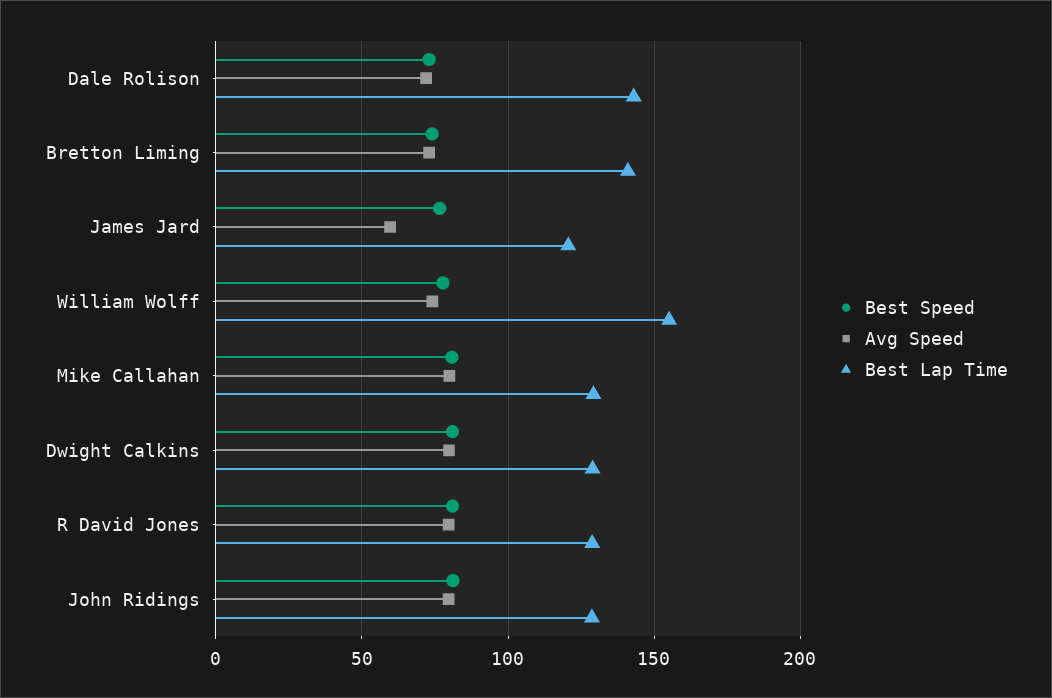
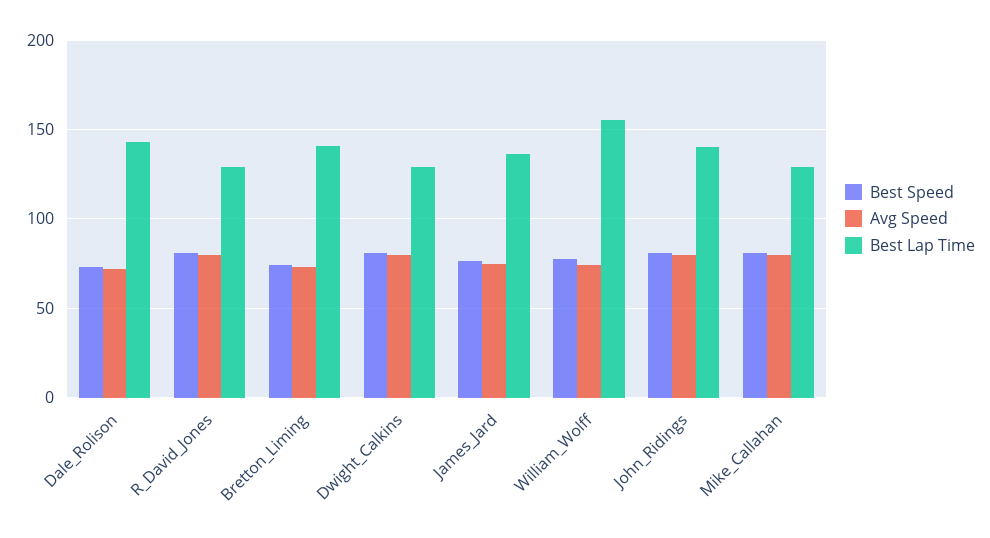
Avg Speed, James Jard: 60 -> 75
Best Lap Time, James Jard: 120 -> 135
Best Lap Time, John Ridings: 130 -> 140

